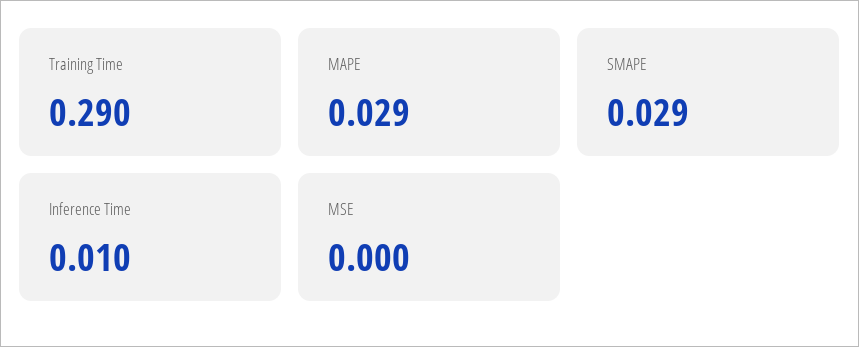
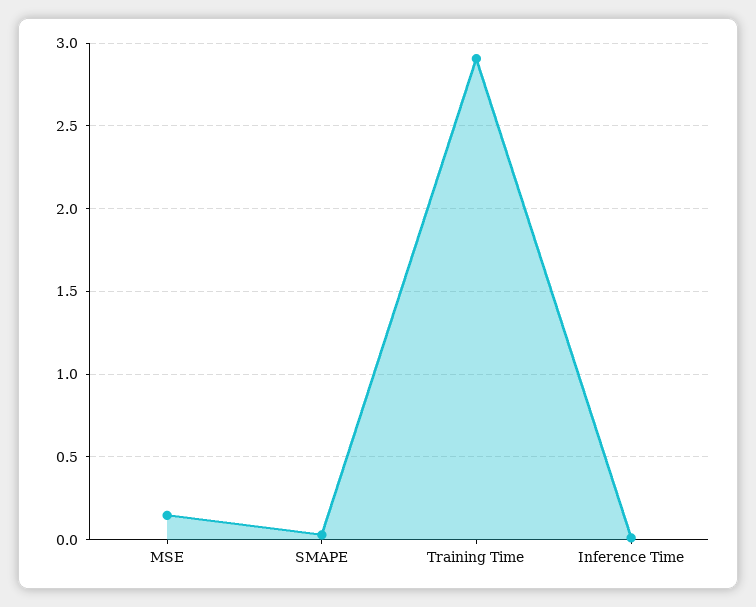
Training Time: 0.29 -> 2.9
MAPE: 0.029 -> none
MSE: 0 -> 0.15

